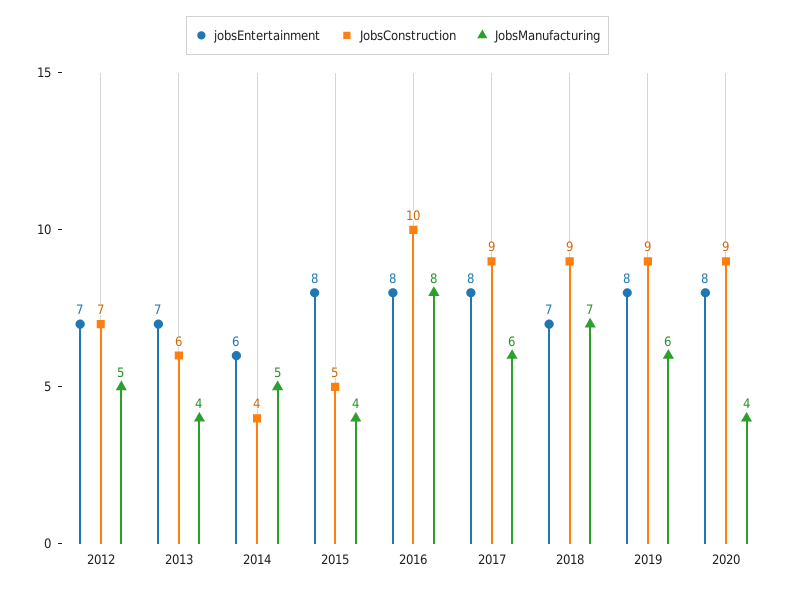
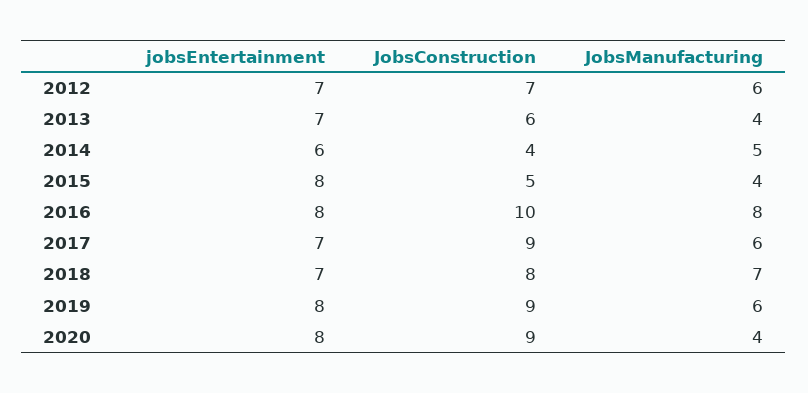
JobsManufacturing, 2012: 5 -> 6
jobsEntertainment, 2017: 8 -> 7
JobsConstruction, 2018: 9 -> 8

